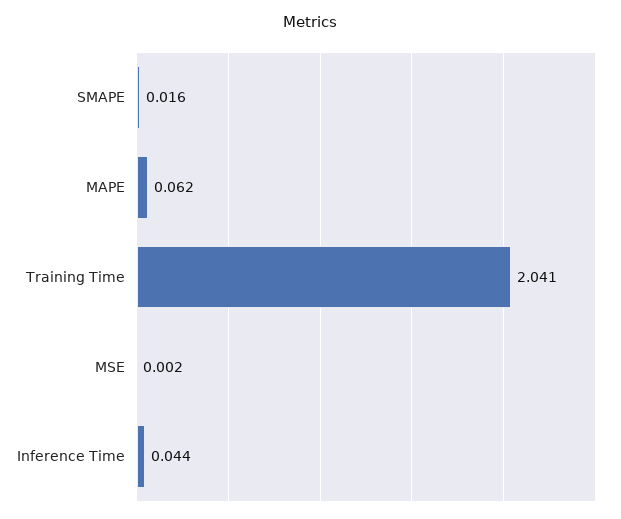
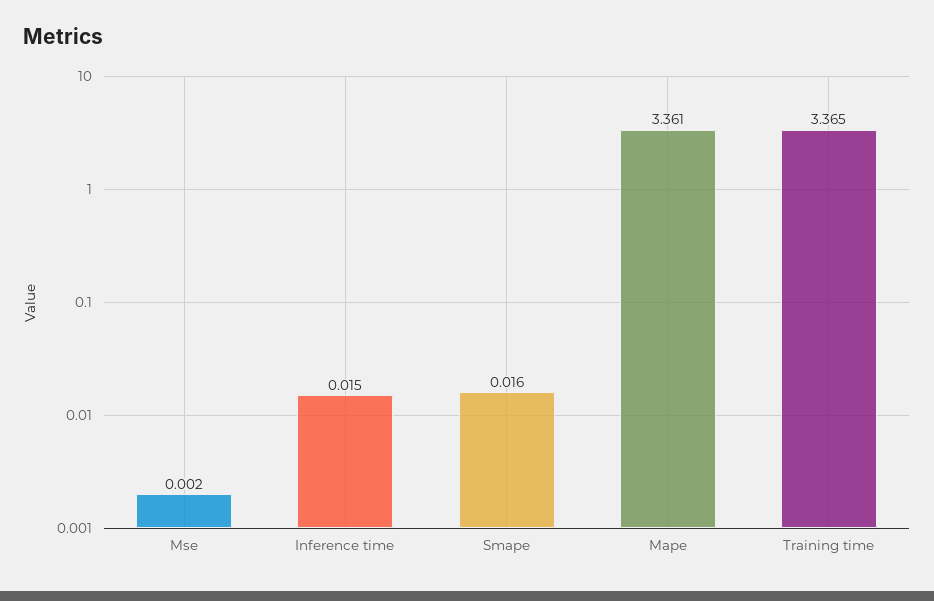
MAPE: 0.062 -> 3.361
Training Time: 2.041 -> 3.365
Inference Time: 0.044 -> 0.015

